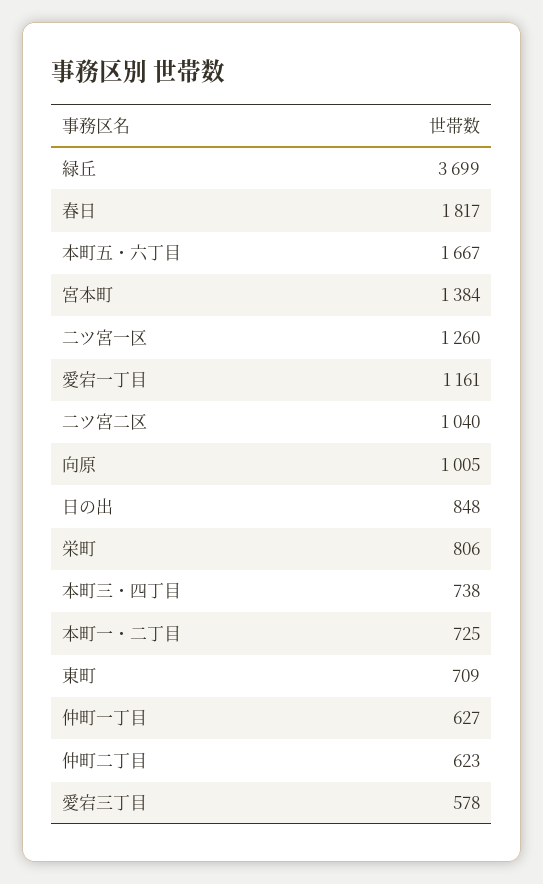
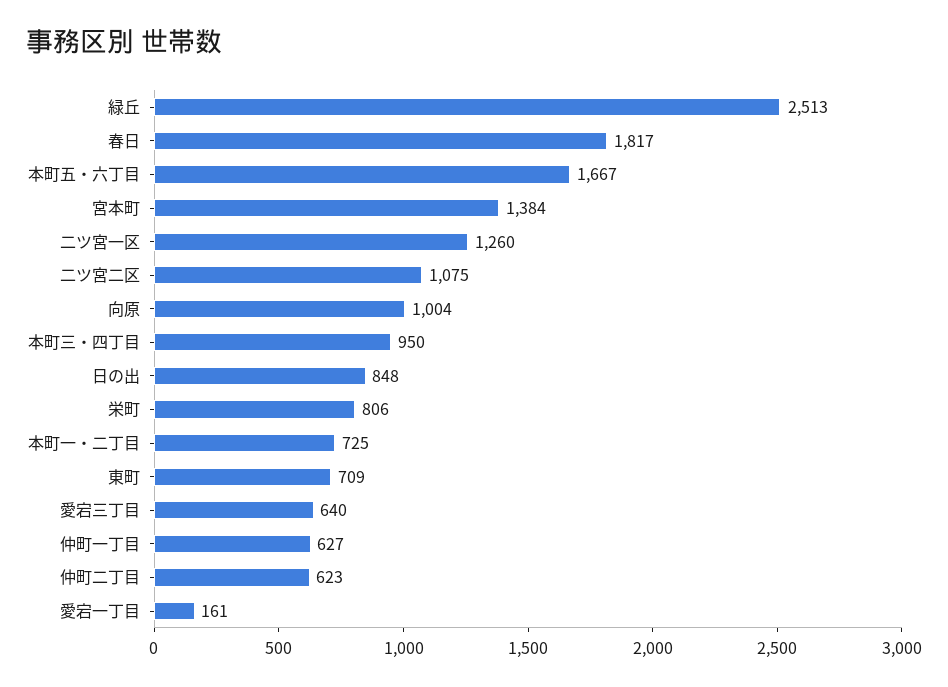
緑丘: 3699 -> 2513
愛宕一丁目: 1161 -> 161
二ツ宮二区: 1040 -> 1075
向原: 1005 -> 1004
本町三・四丁目: 738 -> 950
愛宕三丁目: 578 -> 640

